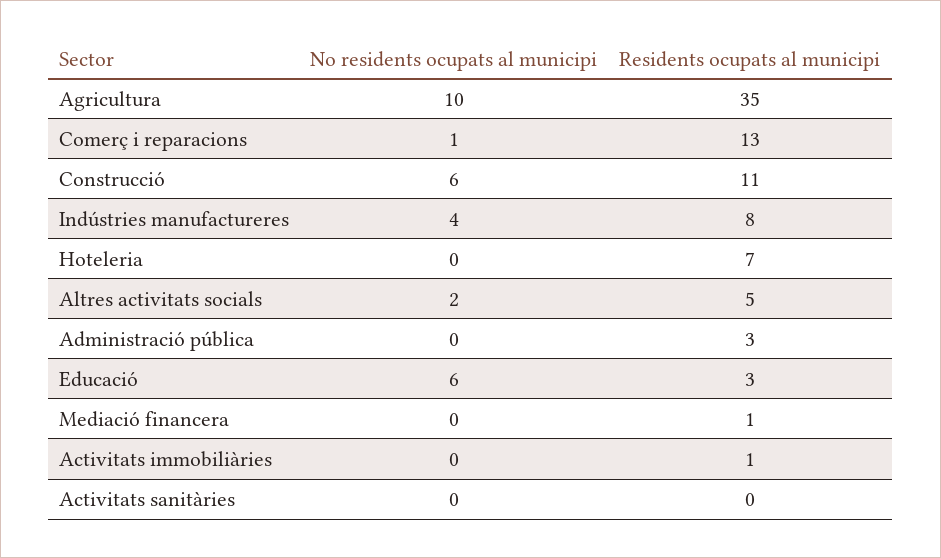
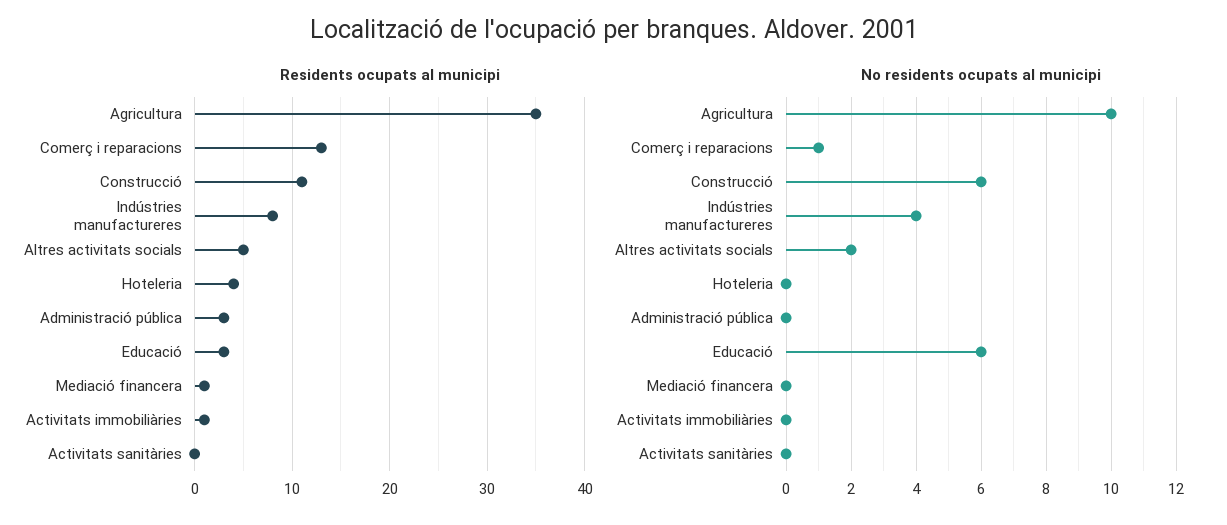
Residents ocupats al municipi, Hoteleria: 7 -> 4

